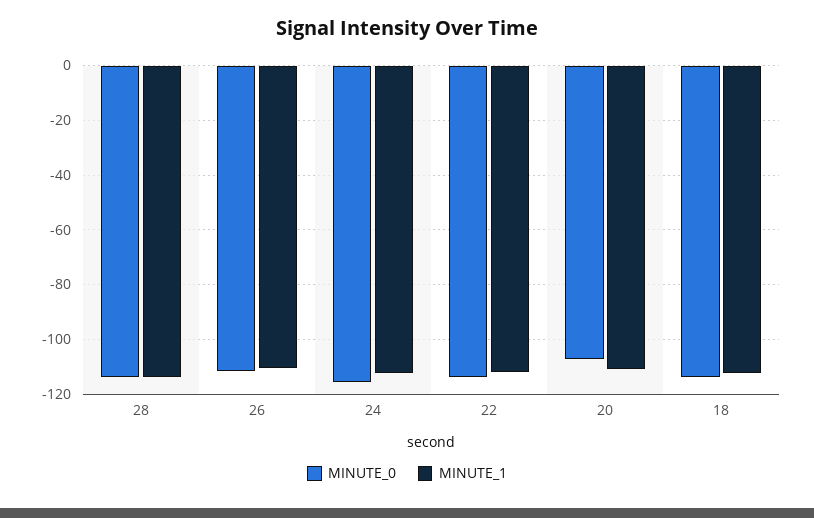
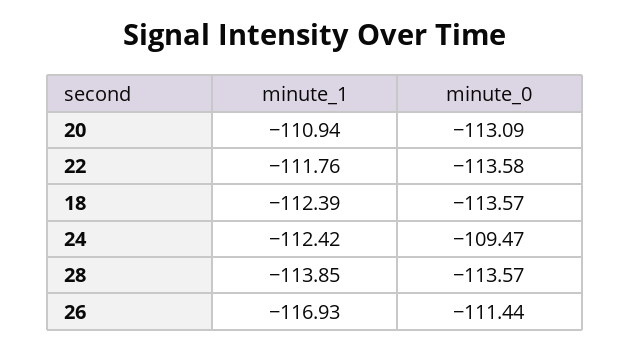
MINUTE_1, 26: -110 -> -116.93
MINUTE_0, 24: -115 -> -109.47
MINUTE_0, 20: -107.5 -> -113.09

